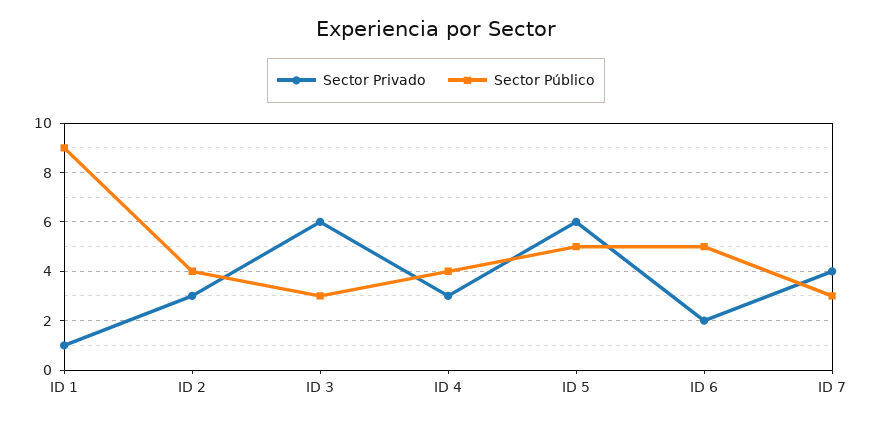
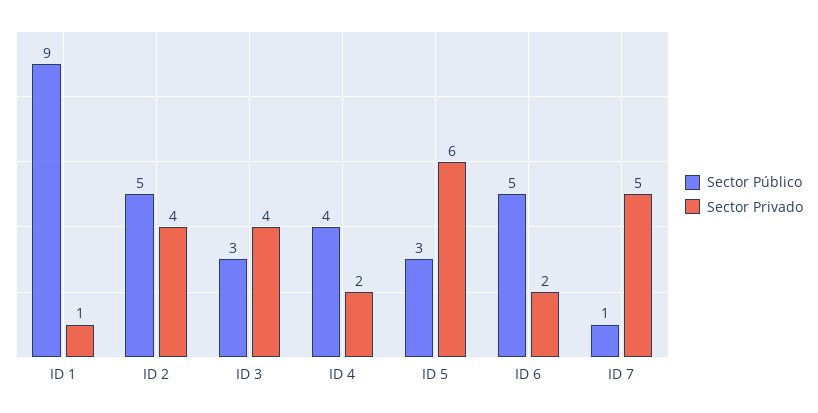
Sector Privado, ID 2: 3 -> 4
Sector Público, ID 2: 4 -> 5
Sector Privado, ID 3: 6 -> 4
Sector Privado, ID 4: 3 -> 2
Sector Público, ID 5: 5 -> 3
Sector Privado, ID 7: 4 -> 5
Sector Público, ID 7: 3 -> 1

